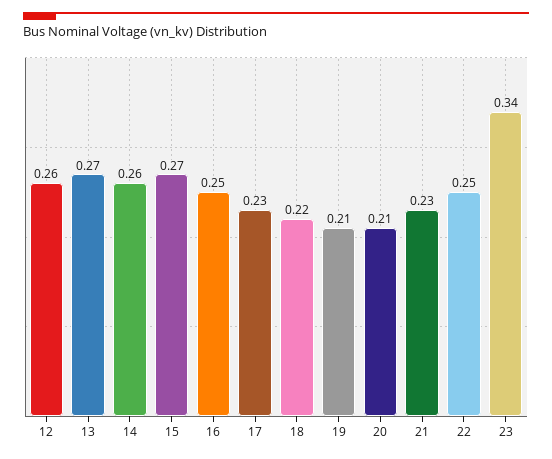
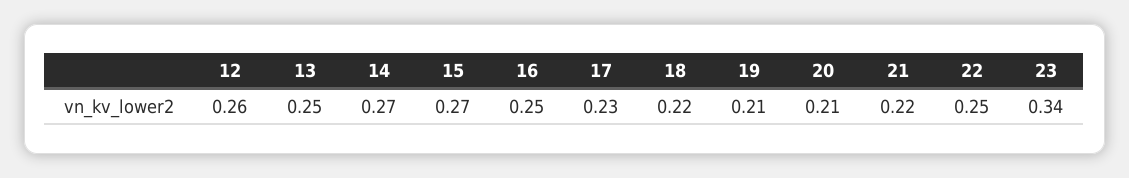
13: 0.27 -> 0.25
14: 0.26 -> 0.27
21: 0.23 -> 0.22

